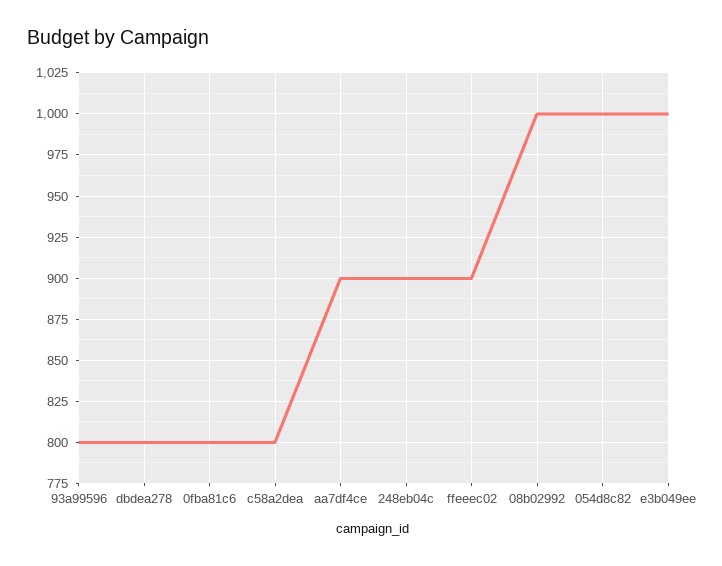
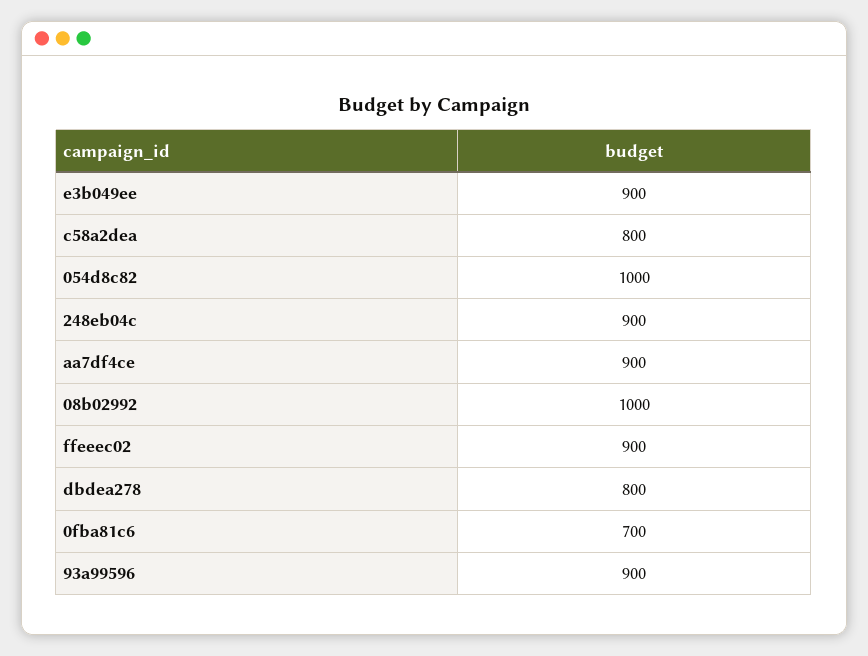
93a99596: 800 -> 900
0fba81c6: 800 -> 700
e3b049ee: 1000 -> 900

